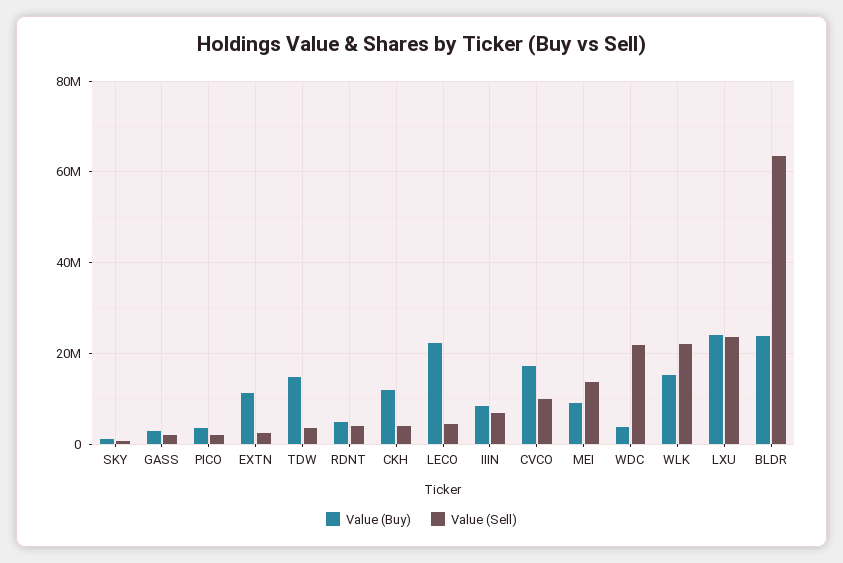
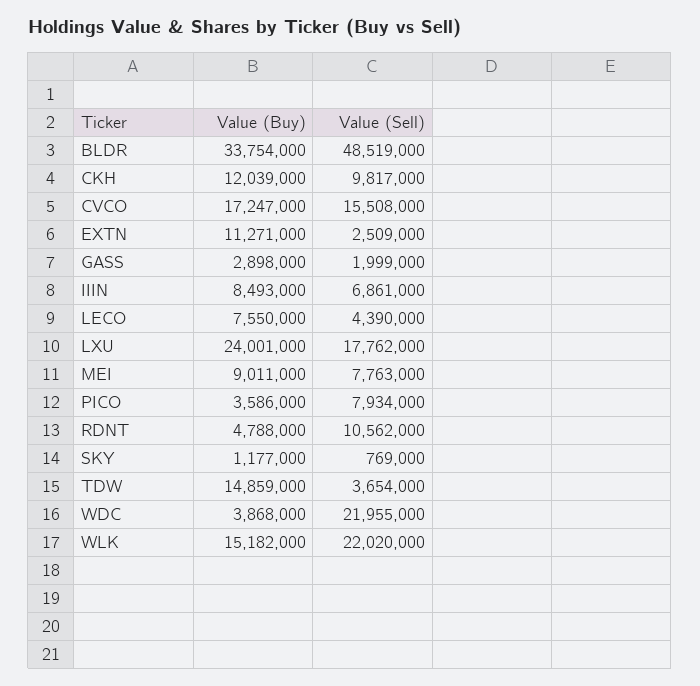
Value (Sell), PICO: 2000000 -> 7934000
Value (Sell), RDNT: 4000000 -> 10562000
Value (Sell), CKH: 4000000 -> 9817000
Value (Buy), LECO: 22000000 -> 7550000
Value (Sell), CVCO: 10000000 -> 15508000
Value (Sell), MEI: 14000000 -> 7763000
Value (Sell), LXU: 24000000 -> 17762000
Value (Buy), BLDR: 24000000 -> 33754000
Value (Sell), BLDR: 64000000 -> 48519000

